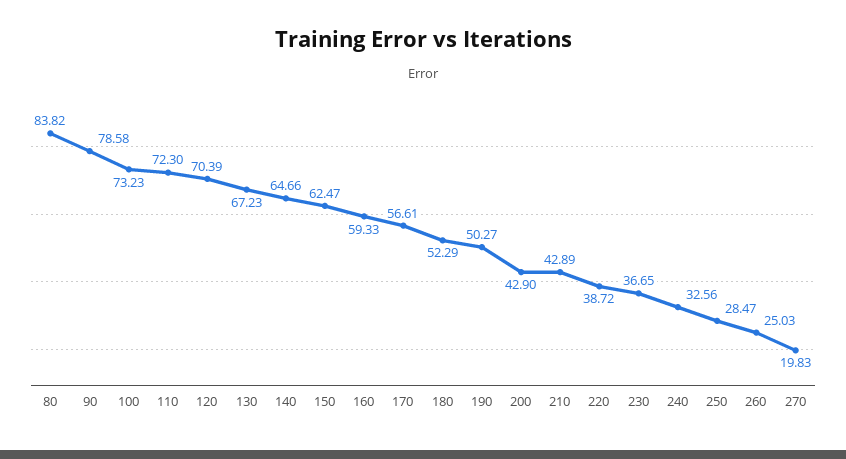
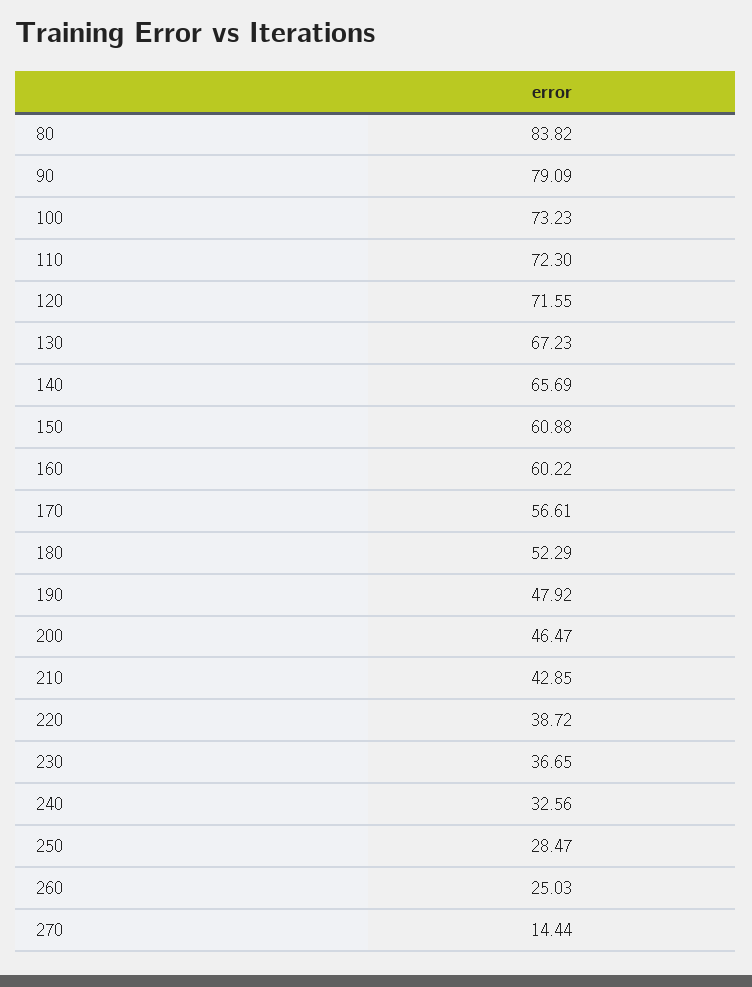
90: 78.58 -> 79.09
120: 70.39 -> 71.55
140: 64.66 -> 65.69
150: 62.47 -> 60.88
160: 59.33 -> 60.22
190: 50.27 -> 47.92
200: 42.9 -> 46.47
210: 42.89 -> 42.85
270: 19.83 -> 14.44

